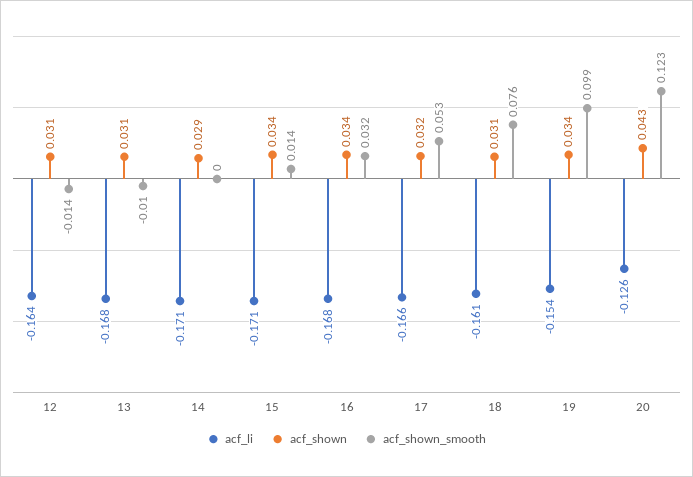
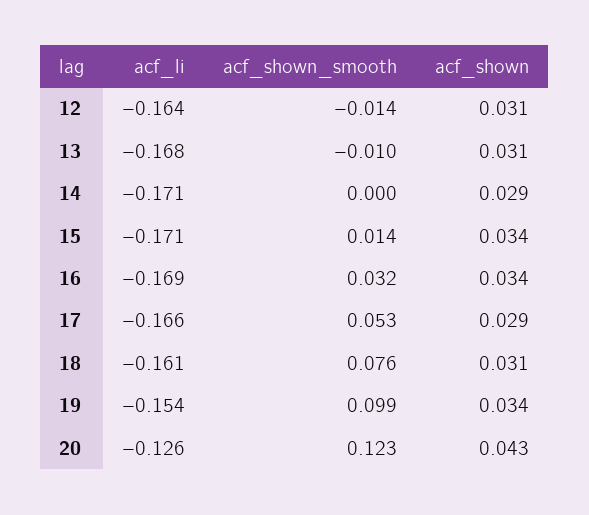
acf_li, 16: -0.168 -> -0.169
acf_shown, 17: 0.032 -> 0.029

